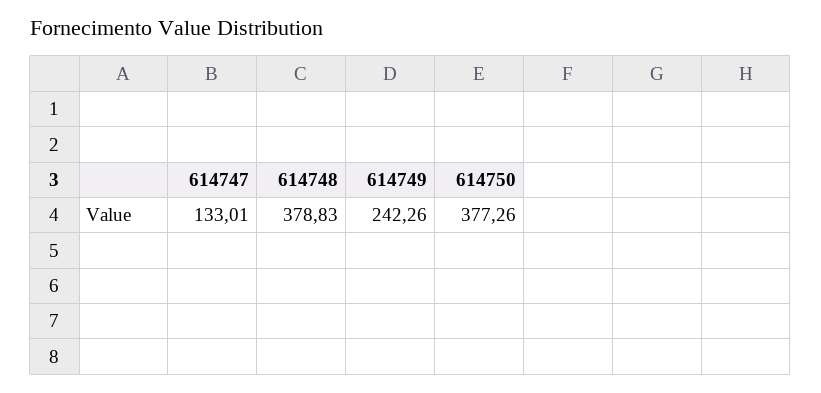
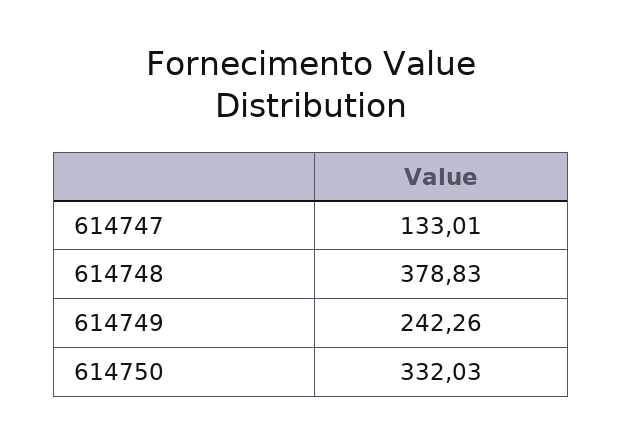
614750: 377.26 -> 332.03

